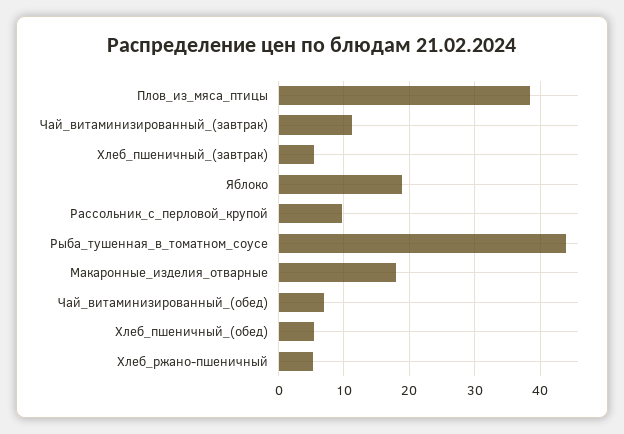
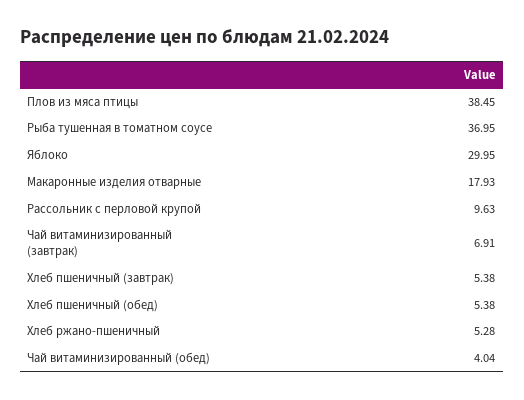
Чай_витаминизированный_(завтрак): 11 -> 6.91
Яблоко: 19 -> 29.95
Рыба_тушенная_в_томатном_соусе: 44 -> 36.95
Чай_витаминизированный_(обед): 7 -> 4.04

